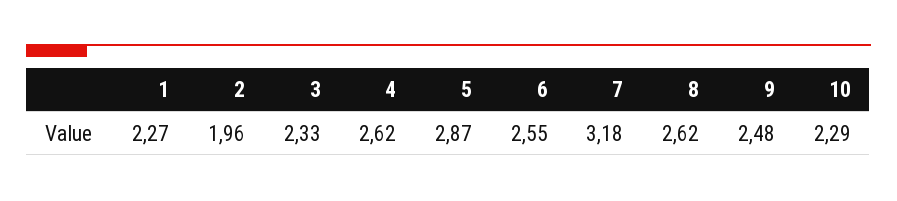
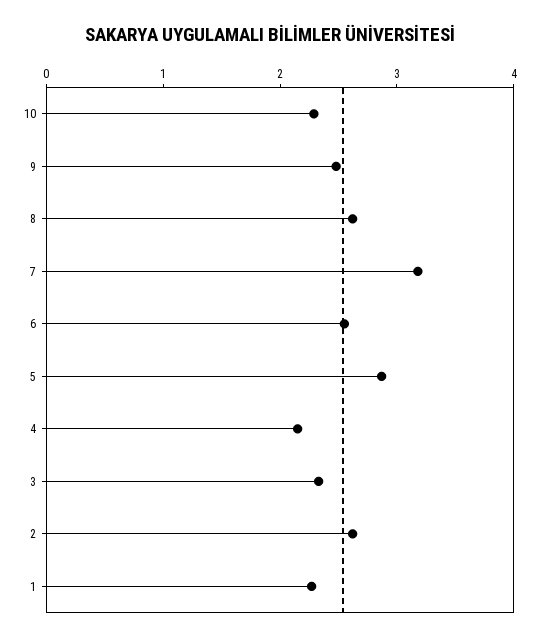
2: 1.96 -> 2.6
4: 2.62 -> 2.2

